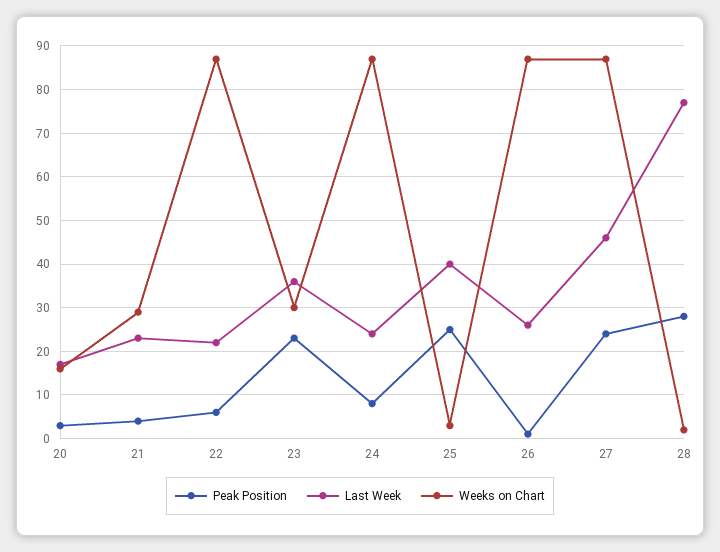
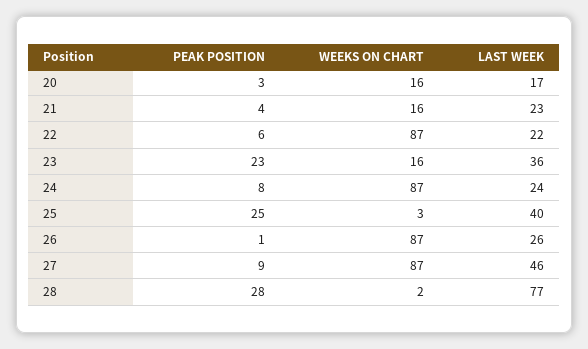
Weeks on Chart, 21: 30 -> 16
Weeks on Chart, 23: 30 -> 16
Peak Position, 27: 25 -> 9

